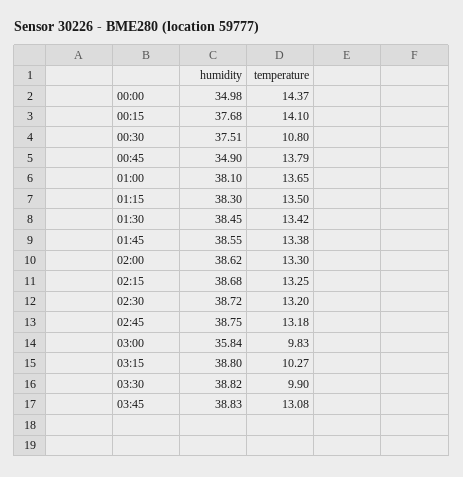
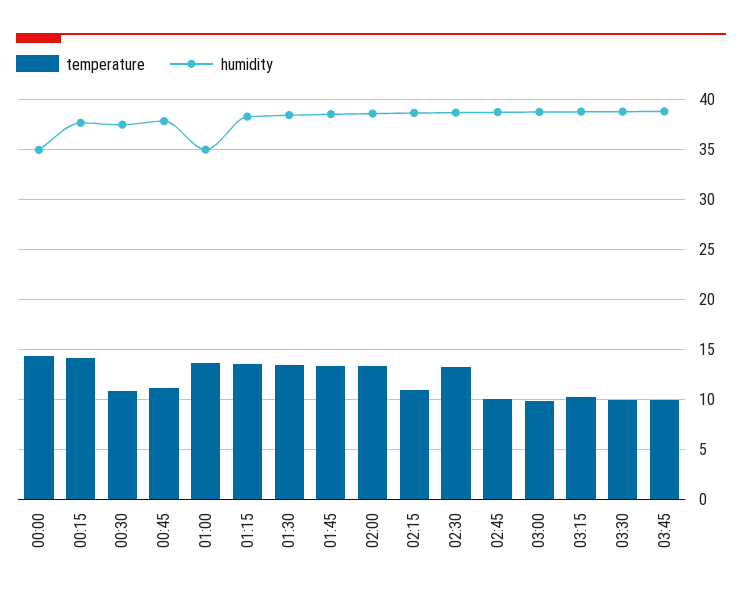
humidity, 00:45: 34.9 -> 38
temperature, 00:45: 13.79 -> 11
humidity, 01:00: 38.1 -> 35
temperature, 02:15: 13.25 -> 11
temperature, 02:45: 13.18 -> 10
humidity, 03:00: 35.84 -> 39
temperature, 03:45: 13.08 -> 10

